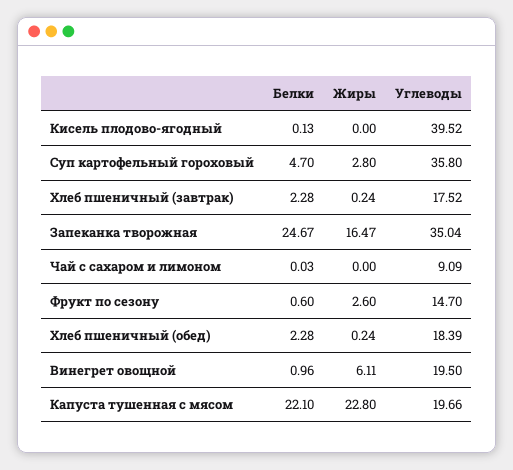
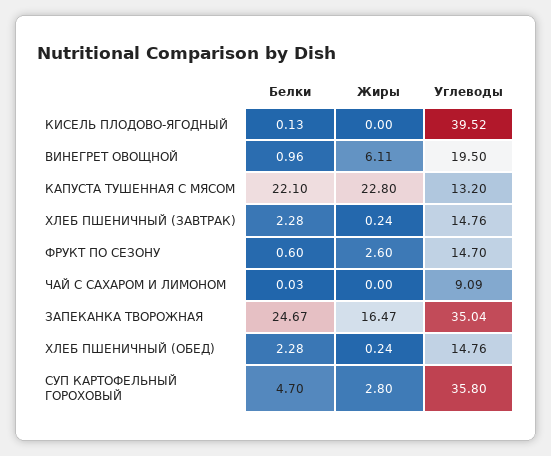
Углеводы, Хлеб пшеничный (завтрак): 17.52 -> 14.76
Углеводы, Хлеб пшеничный (обед): 18.39 -> 14.76
Углеводы, Капуста тушенная с мясом: 19.66 -> 13.2

